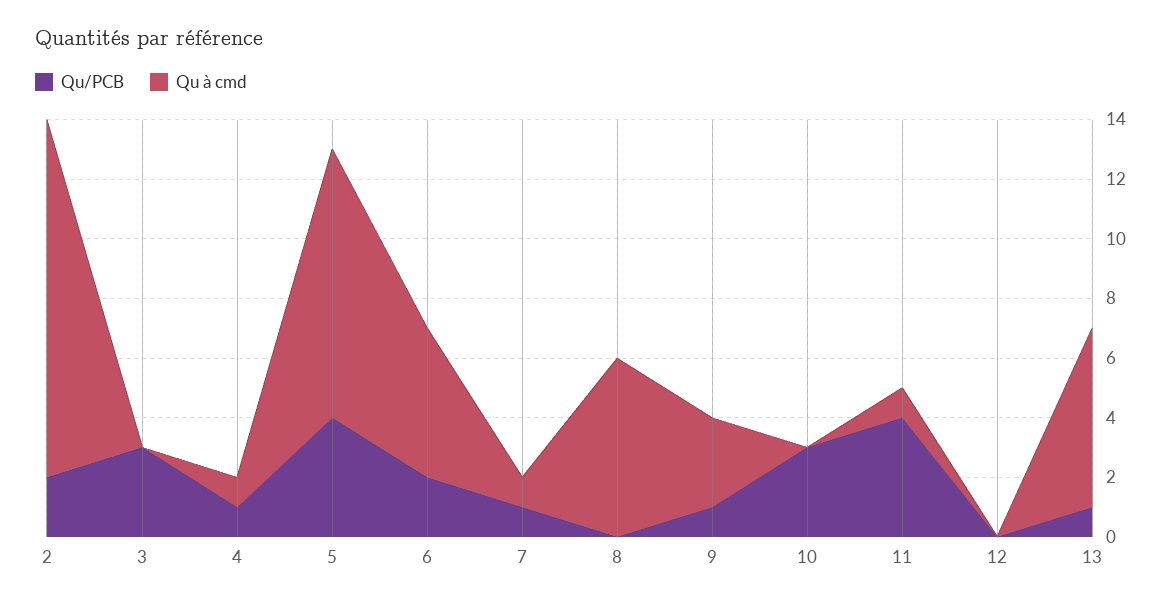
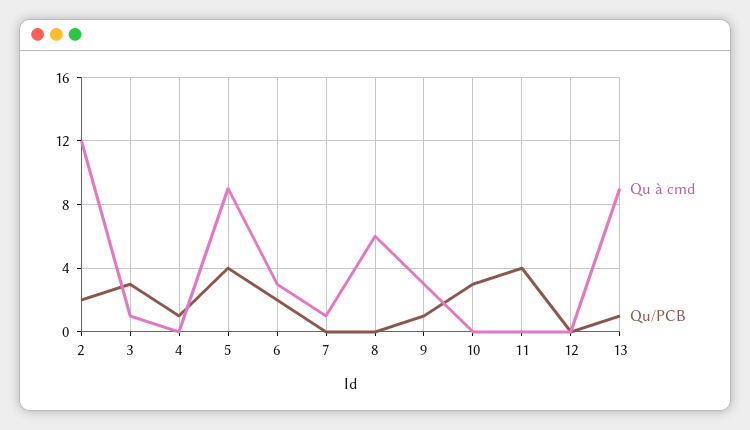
Qu à cmd, 3: 0 -> 1
Qu à cmd, 4: 1 -> 0
Qu à cmd, 6: 5 -> 3
Qu/PCB, 7: 1 -> 0
Qu à cmd, 11: 1 -> 0
Qu à cmd, 13: 6 -> 9

